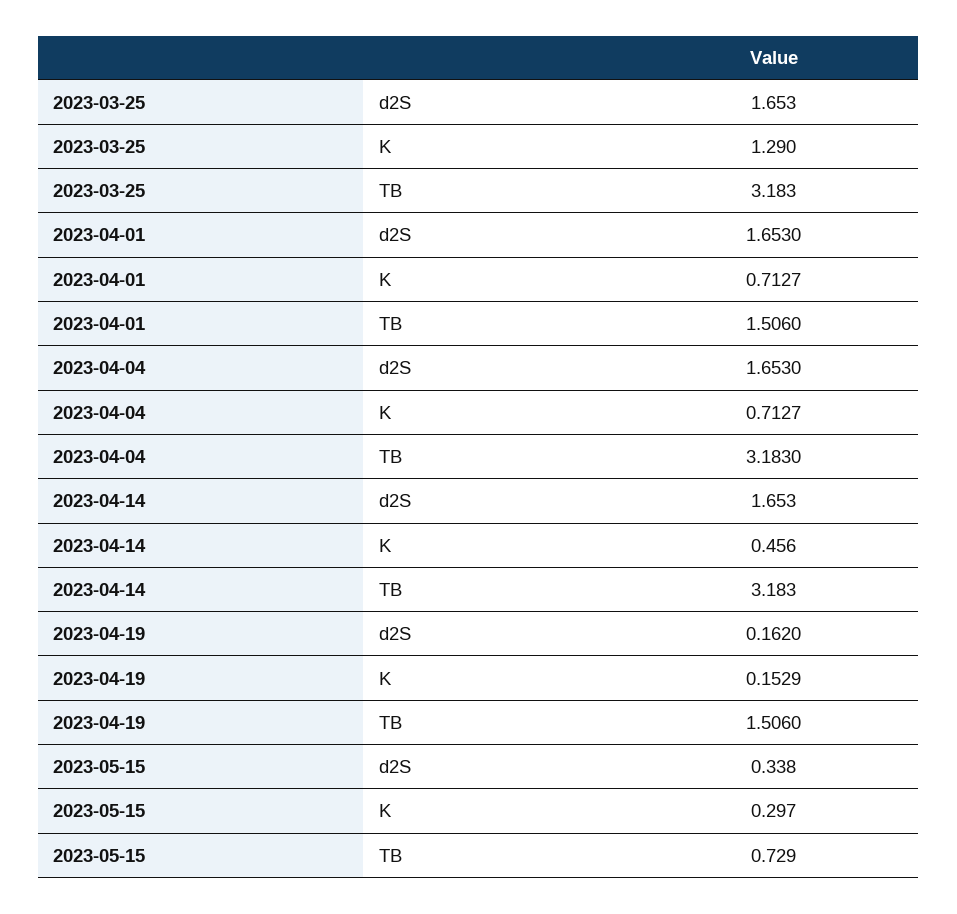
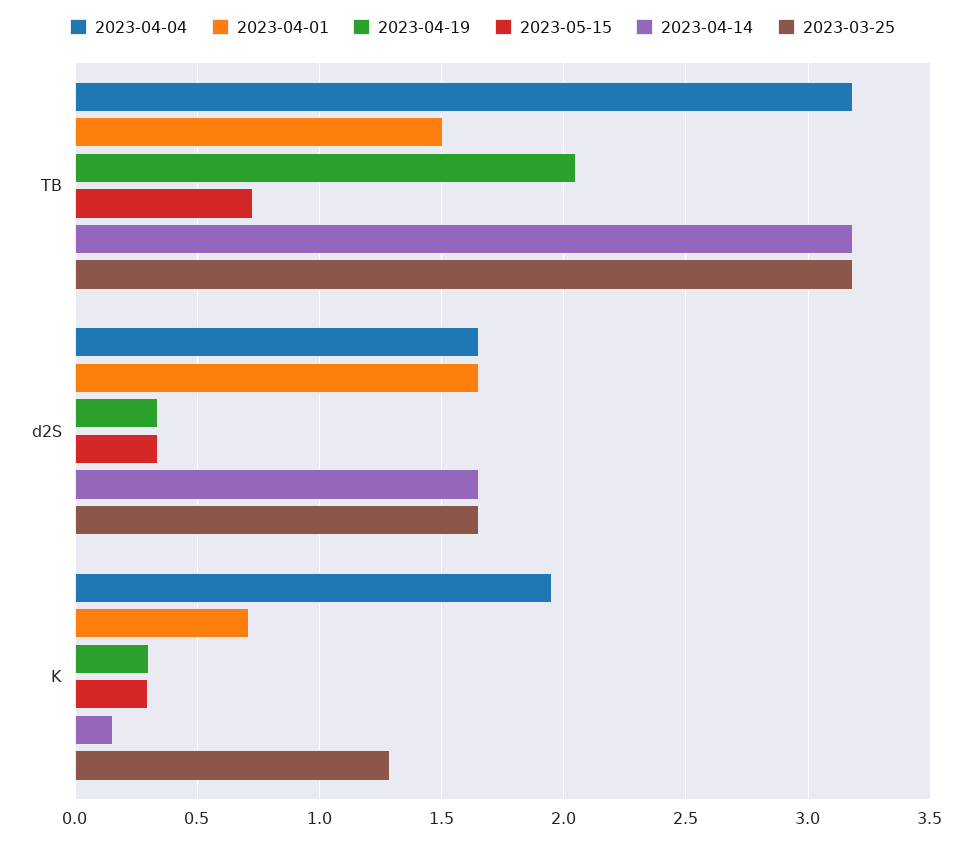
2023-04-04, K: 0.7127 -> 1.95
2023-04-14, K: 0.456 -> 0.15
2023-04-19, d2S: 0.162 -> 0.35
2023-04-19, K: 0.1529 -> 0.3
2023-04-19, TB: 1.506 -> 2.05

